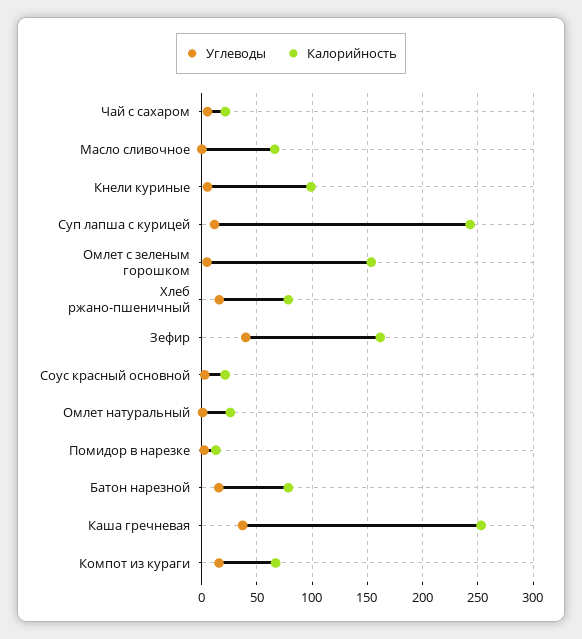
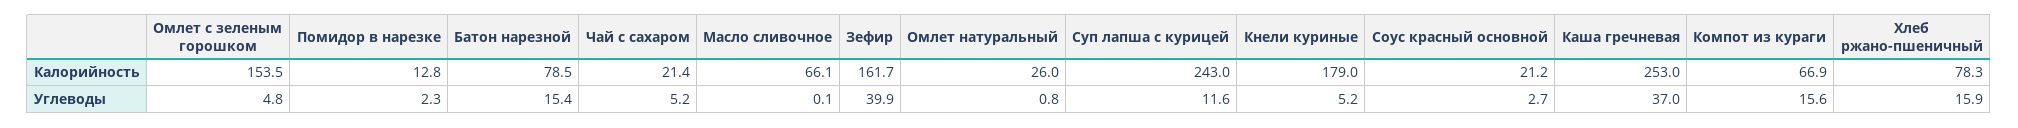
Калорийность, Кнели куриные: 100 -> 179

